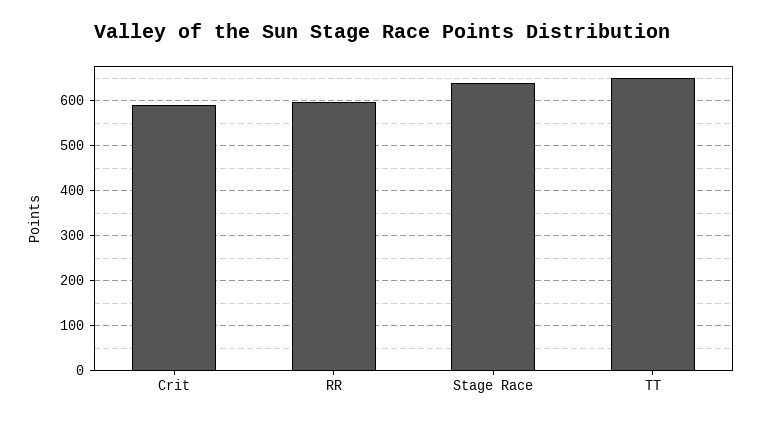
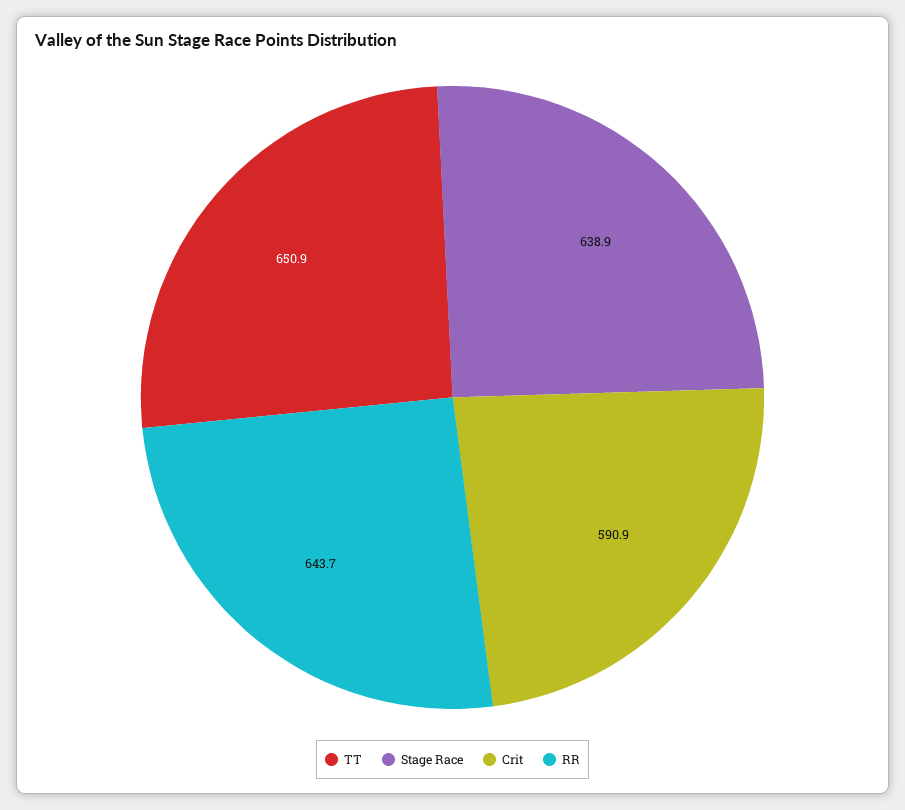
RR: 600 -> 643.7

